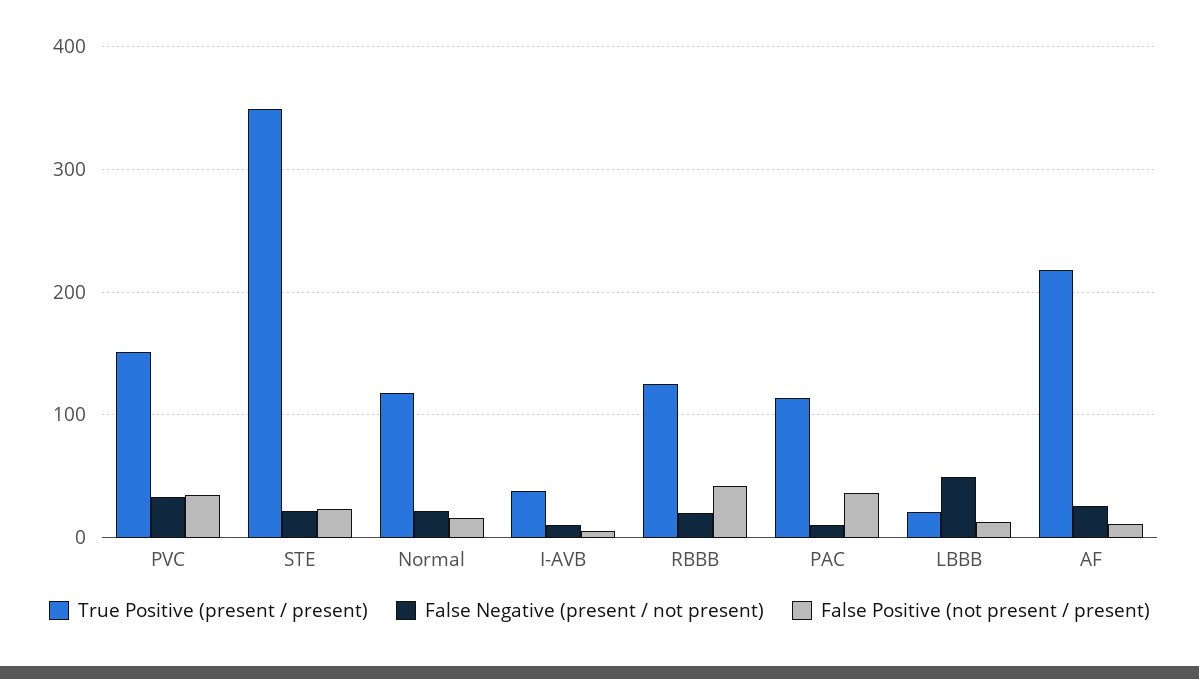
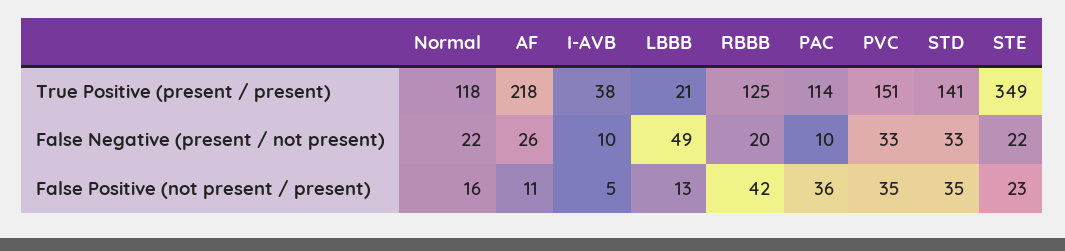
True Positive (present / present), STD: none -> 141
False Negative (present / not present), STD: none -> 33
False Positive (not present / present), STD: none -> 35

